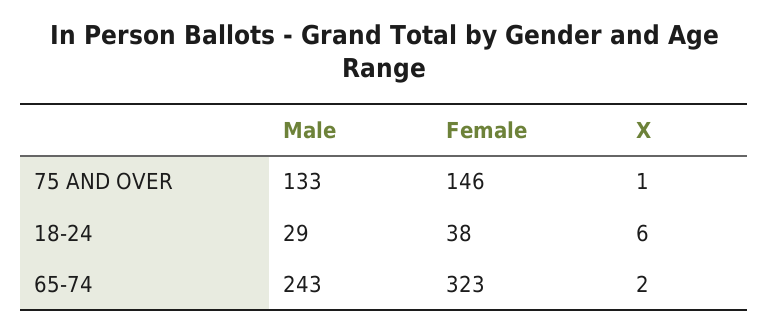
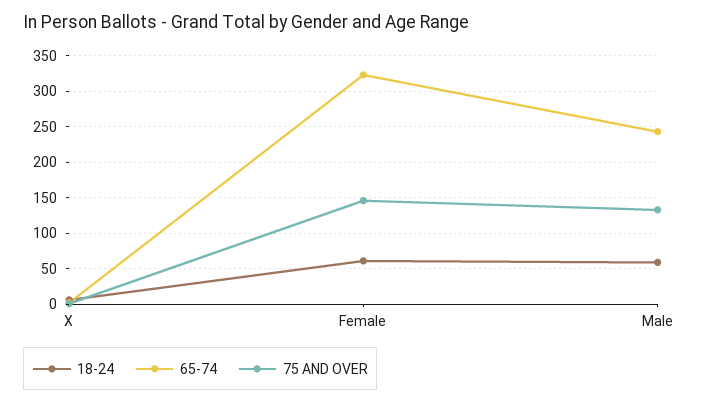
18-24, Male: 29 -> 60
18-24, Female: 38 -> 60

